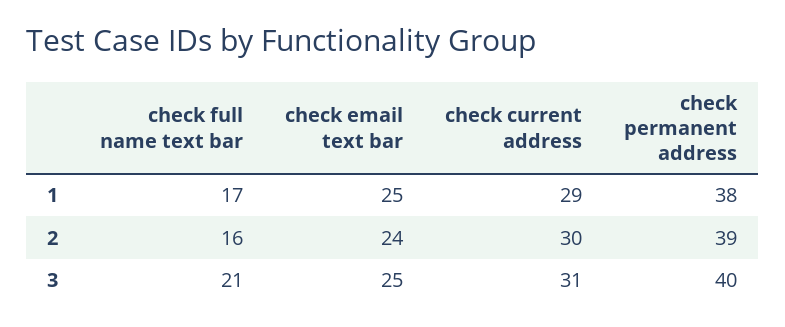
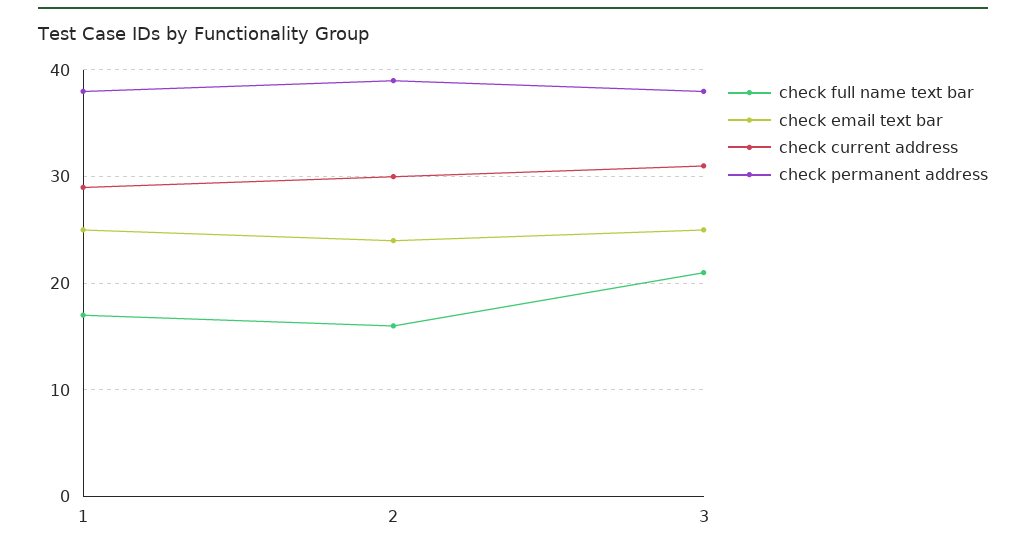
check permanent address, 3: 40 -> 38

